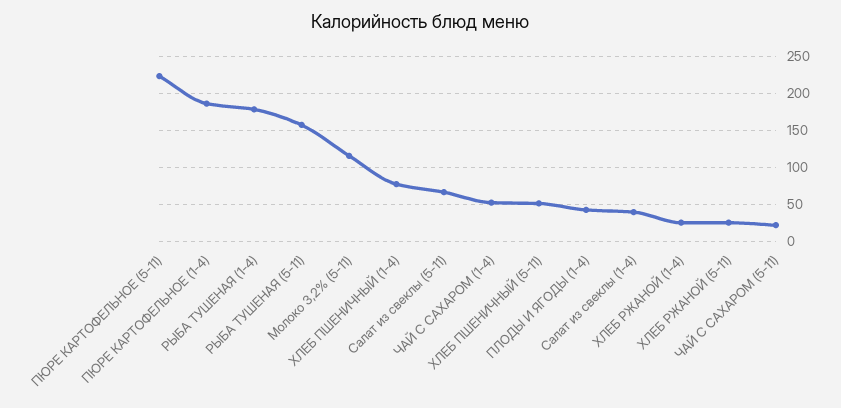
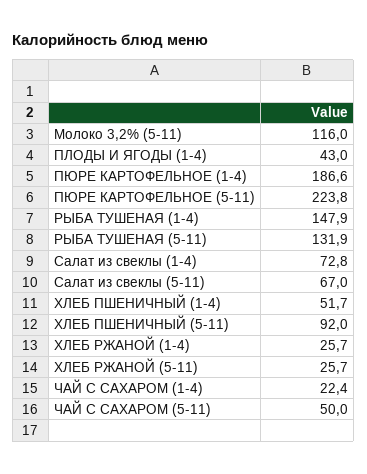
РЫБА ТУШЕНАЯ (1-4): 180 -> 147.9
РЫБА ТУШЕНАЯ (5-11): 160 -> 131.9
ХЛЕБ ПШЕНИЧНЫЙ (1-4): 80 -> 51.7
ЧАЙ С САХАРОМ (1-4): 50 -> 22.4
ХЛЕБ ПШЕНИЧНЫЙ (5-11): 50 -> 92
Салат из свеклы (1-4): 40 -> 72.8
ЧАЙ С САХАРОМ (5-11): 20 -> 50

